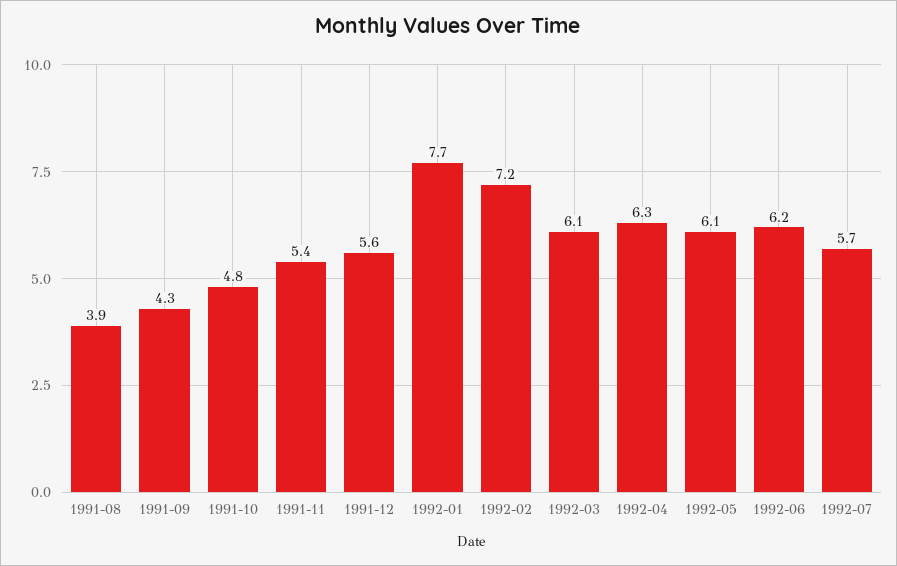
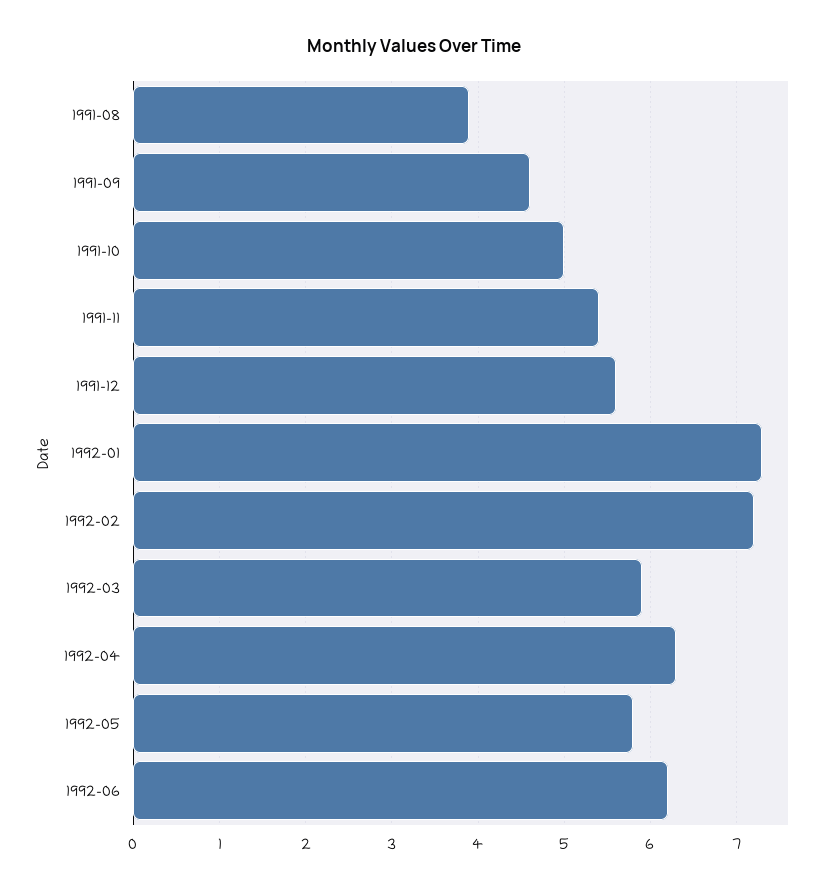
1991-09: 4.3 -> 4.6
1991-10: 4.8 -> 5
1992-01: 7.7 -> 7.3
1992-03: 6.1 -> 5.9
1992-05: 6.1 -> 5.8
1992-07: 5.7 -> none

